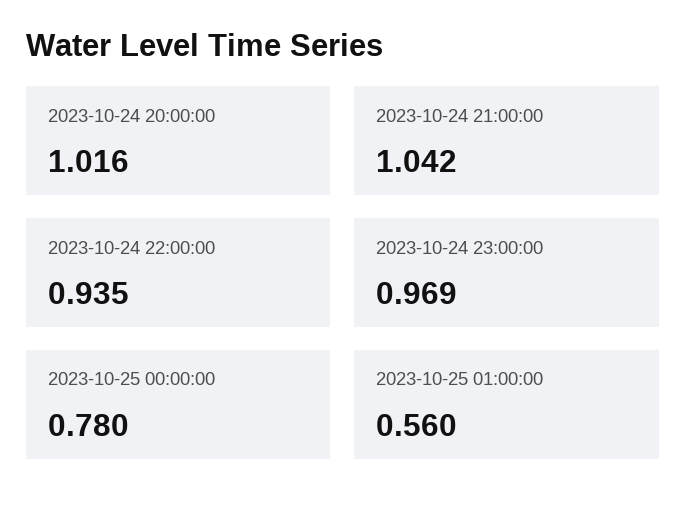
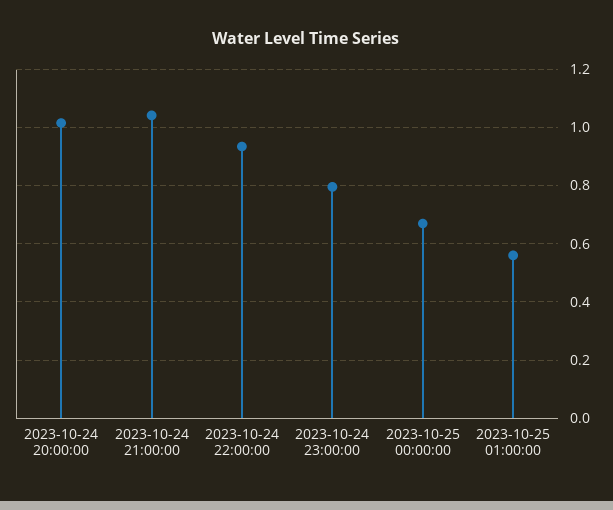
2023-10-24 23:00:00: 0.969 -> 0.8
2023-10-25 00:00:00: 0.78 -> 0.675

